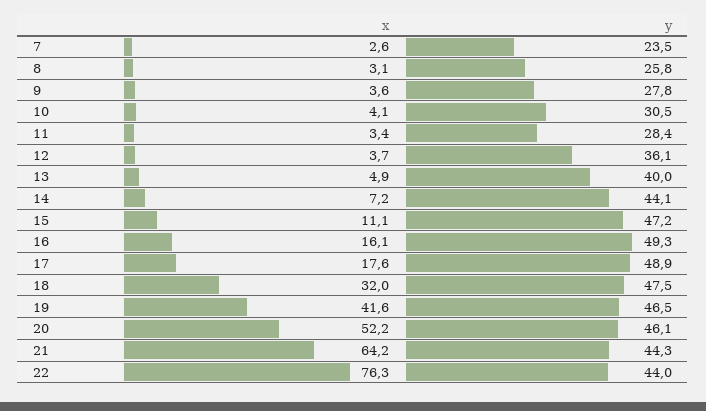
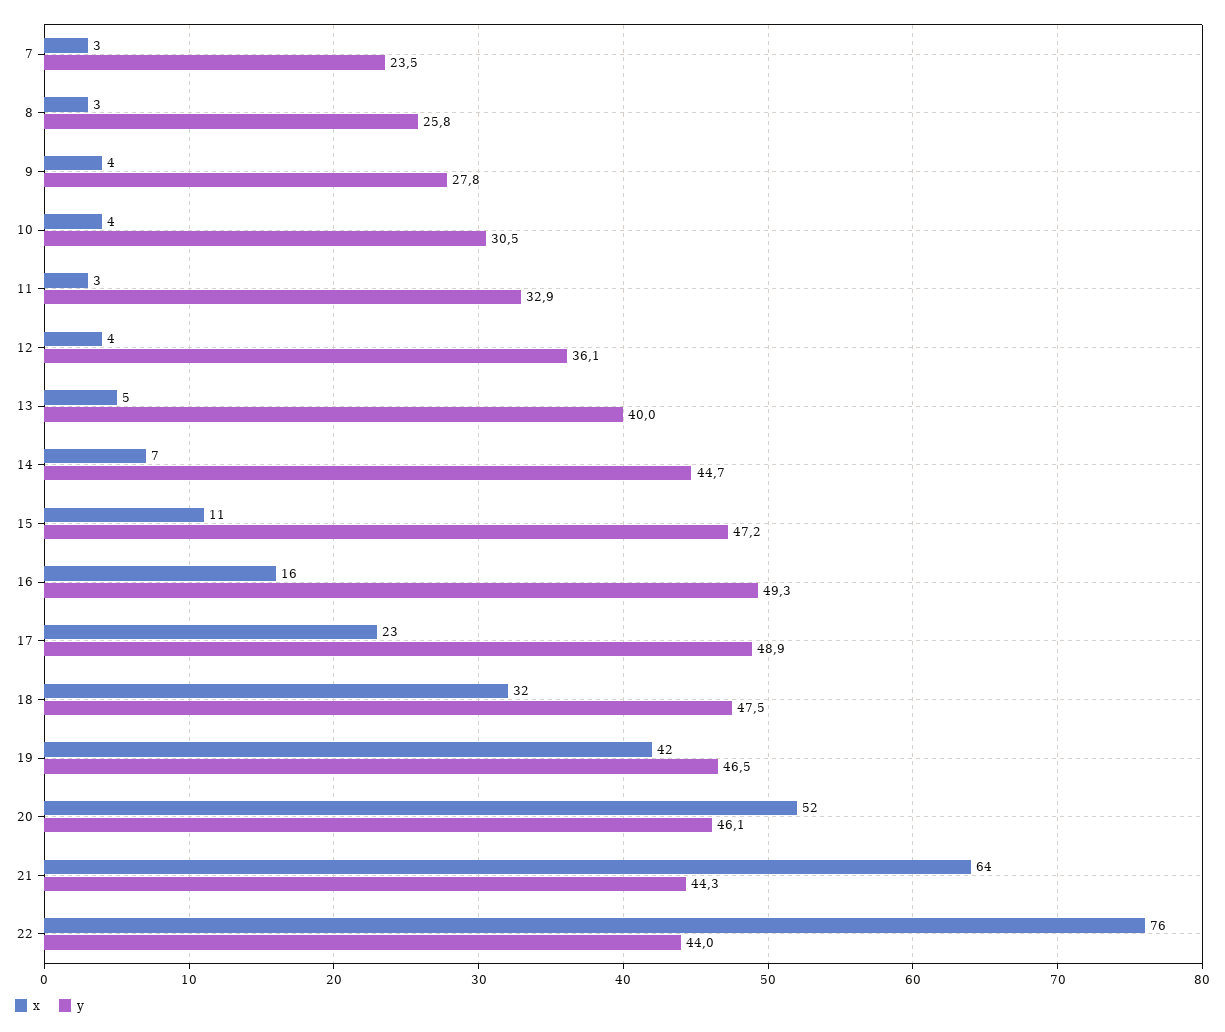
y, 11: 28.4 -> 32.9
y, 14: 44.1 -> 44.7
x, 17: 17.6 -> 23

